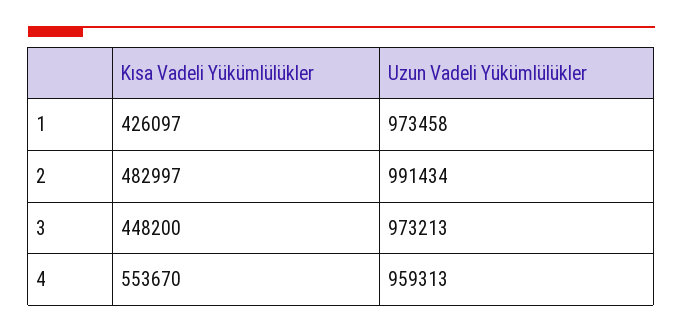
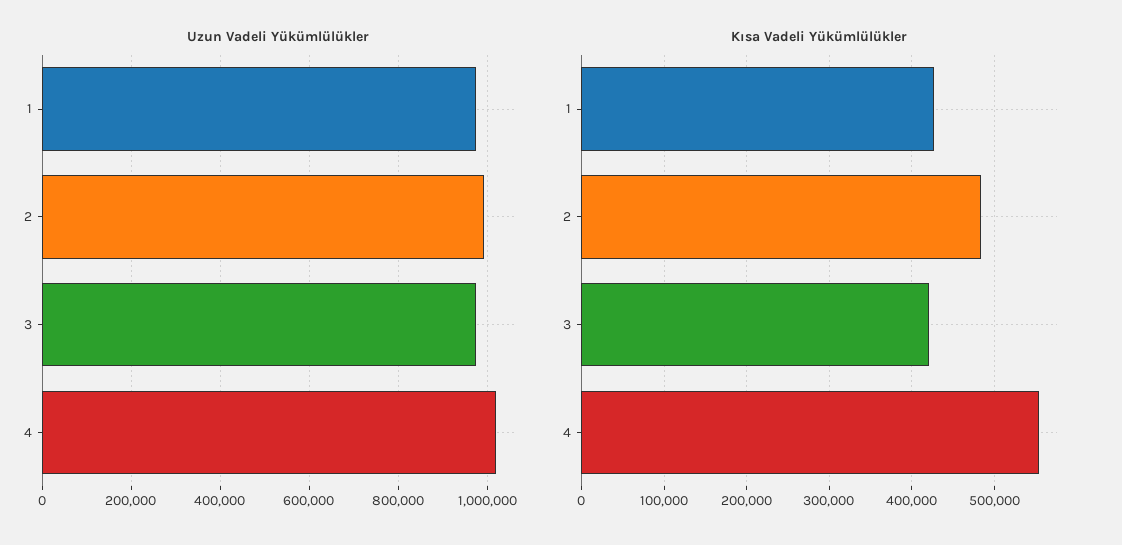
Kısa Vadeli Yükümlülükler, 3: 448200 -> 420000
Uzun Vadeli Yükümlülükler, 4: 959313 -> 1020000

